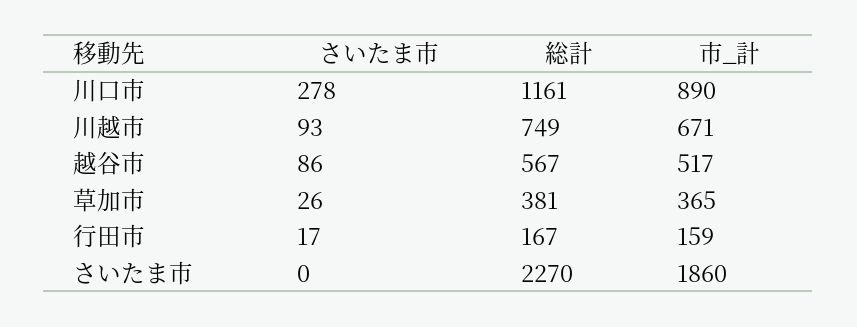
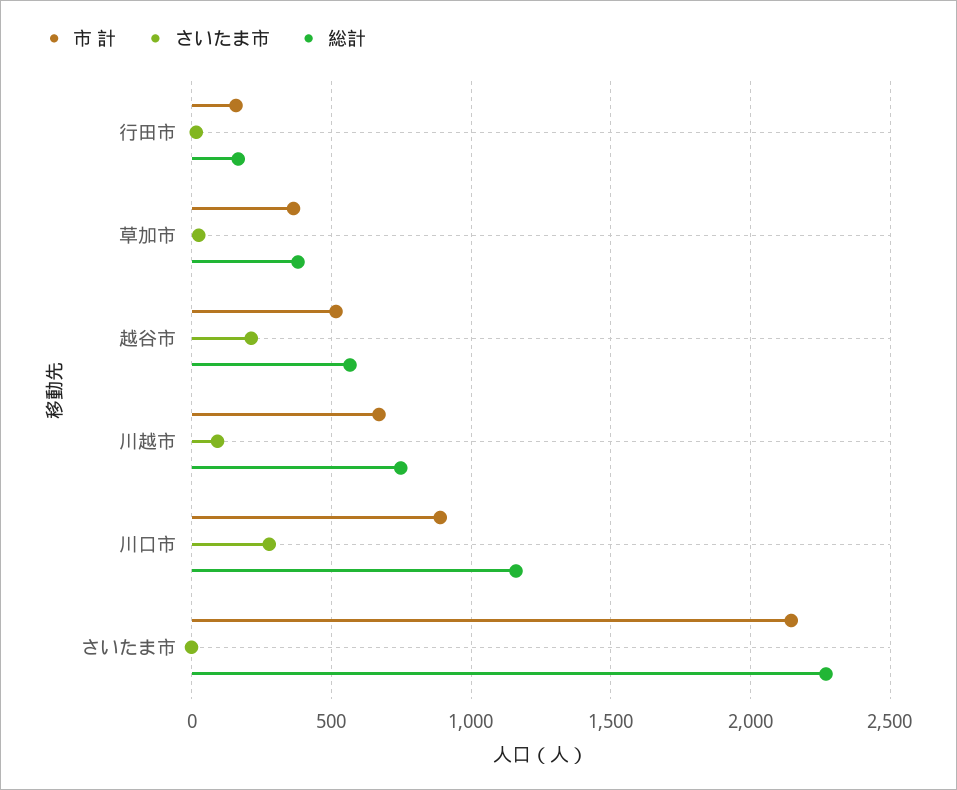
さいたま市, 越谷市: 86 -> 200
市_計, さいたま市: 1860 -> 2150

